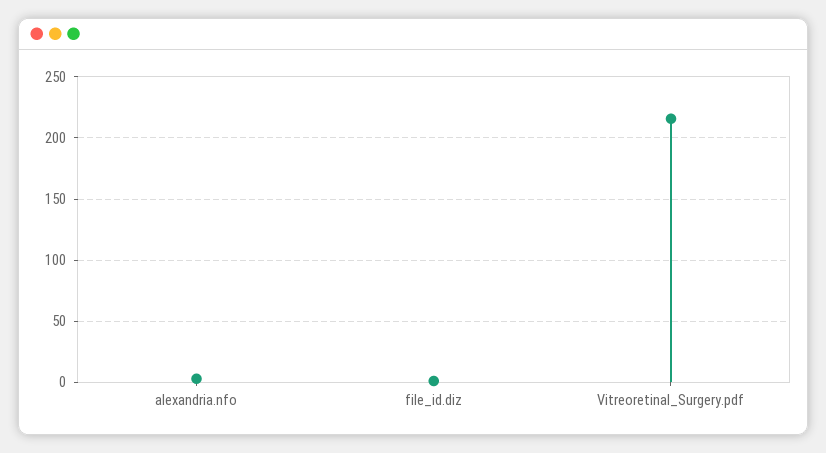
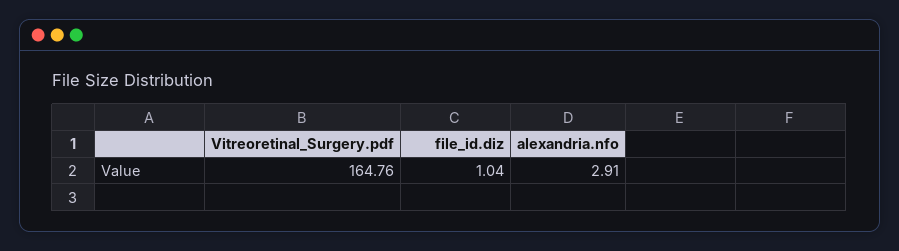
Vitreoretinal_Surgery.pdf: 215 -> 164.76

